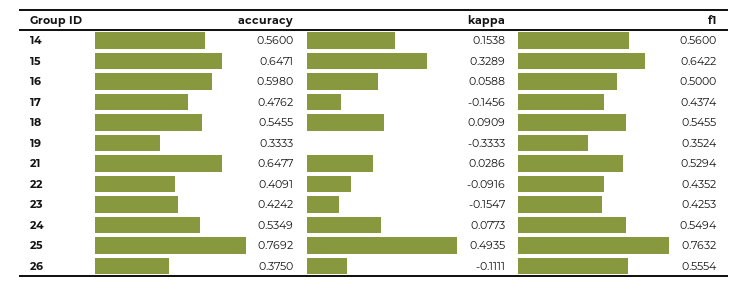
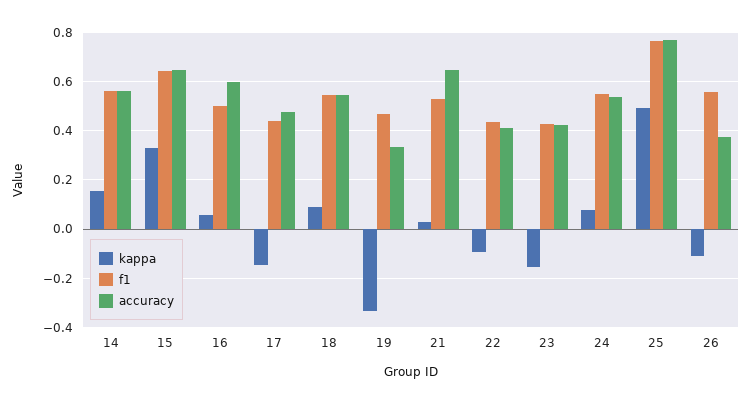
f1, 19: 0.3524 -> 0.475

